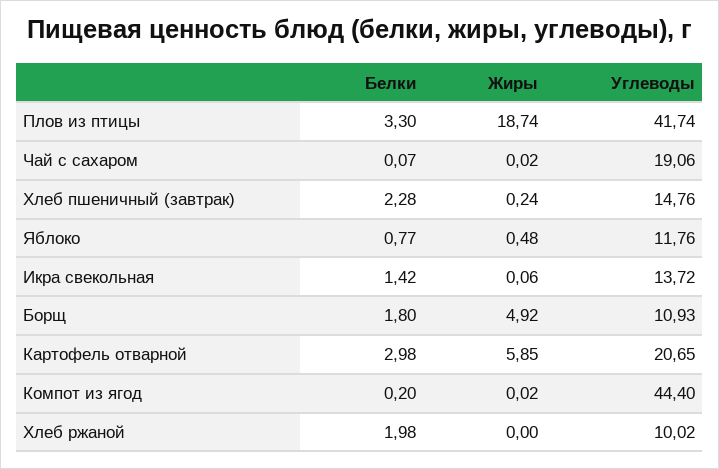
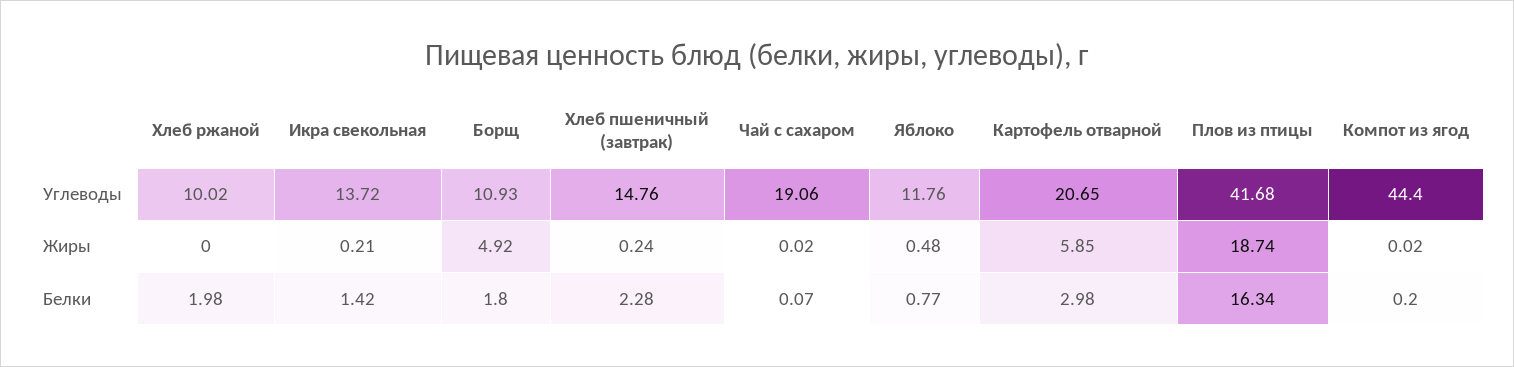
Белки, Плов из птицы: 3.3 -> 16.34
Углеводы, Плов из птицы: 41.74 -> 41.68
Жиры, Икра свекольная: 0.06 -> 0.21

